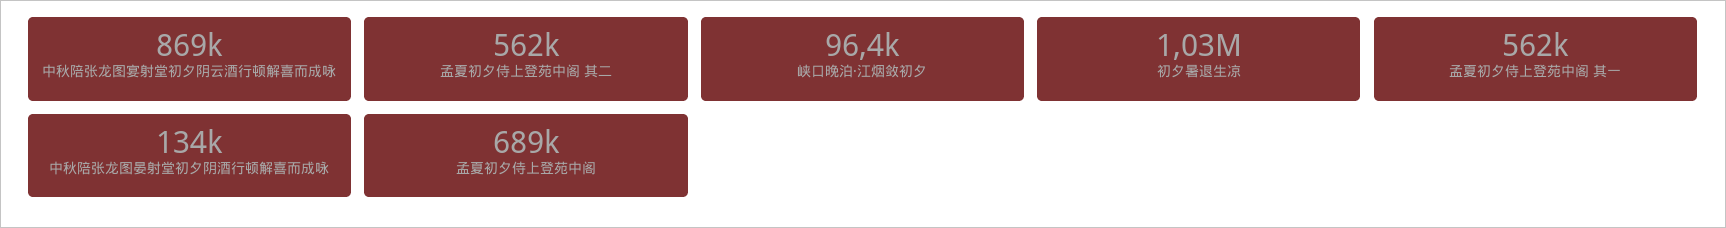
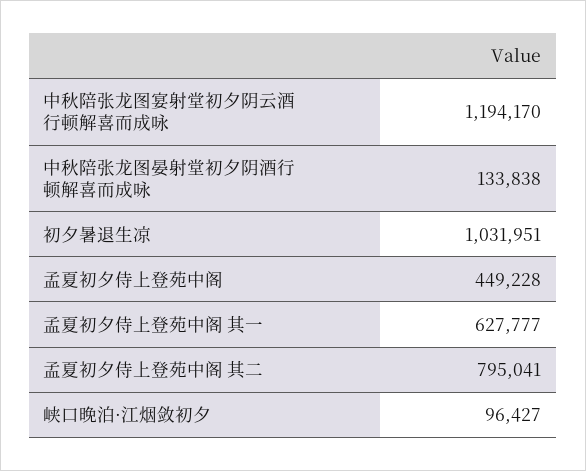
中秋陪张龙图宴射堂初夕阴云酒行顿解喜而成咏: 869000 -> 1194170
孟夏初夕侍上登苑中阁 其二: 562000 -> 795041
孟夏初夕侍上登苑中阁 其一: 562000 -> 627777
孟夏初夕侍上登苑中阁: 689000 -> 449228

